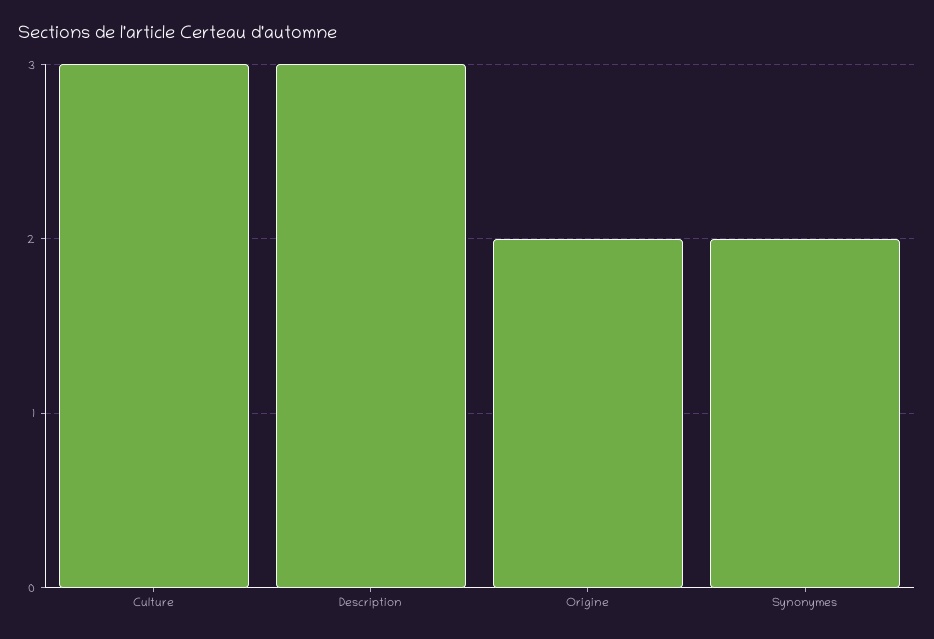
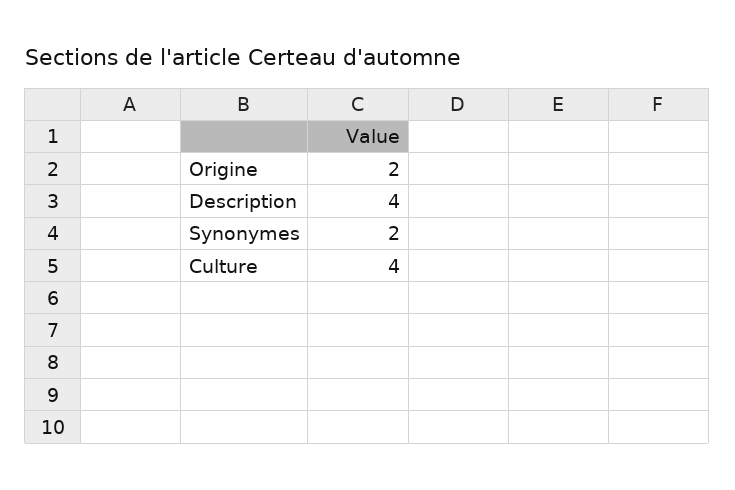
Culture: 3 -> 4
Description: 3 -> 4

